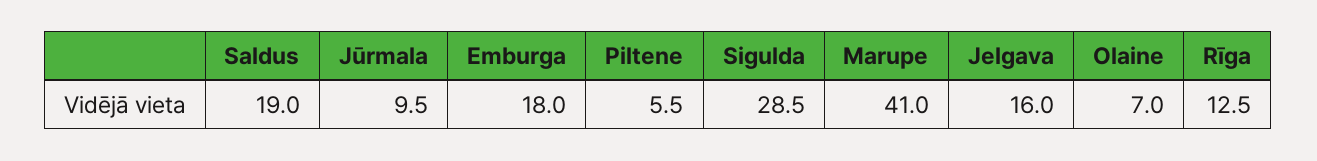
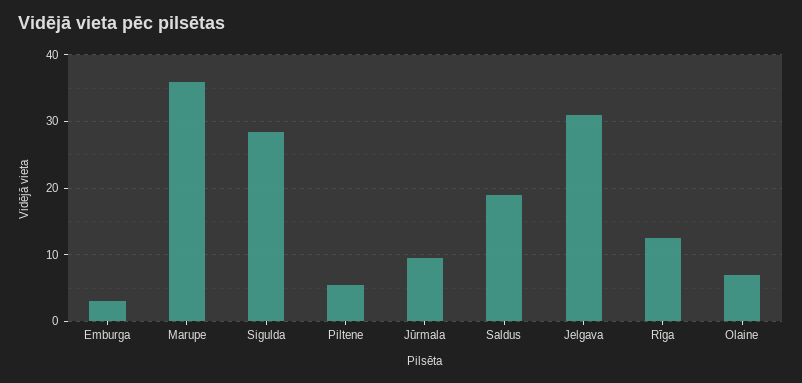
Emburga: 18 -> 3
Marupe: 41 -> 36
Jelgava: 16 -> 31

